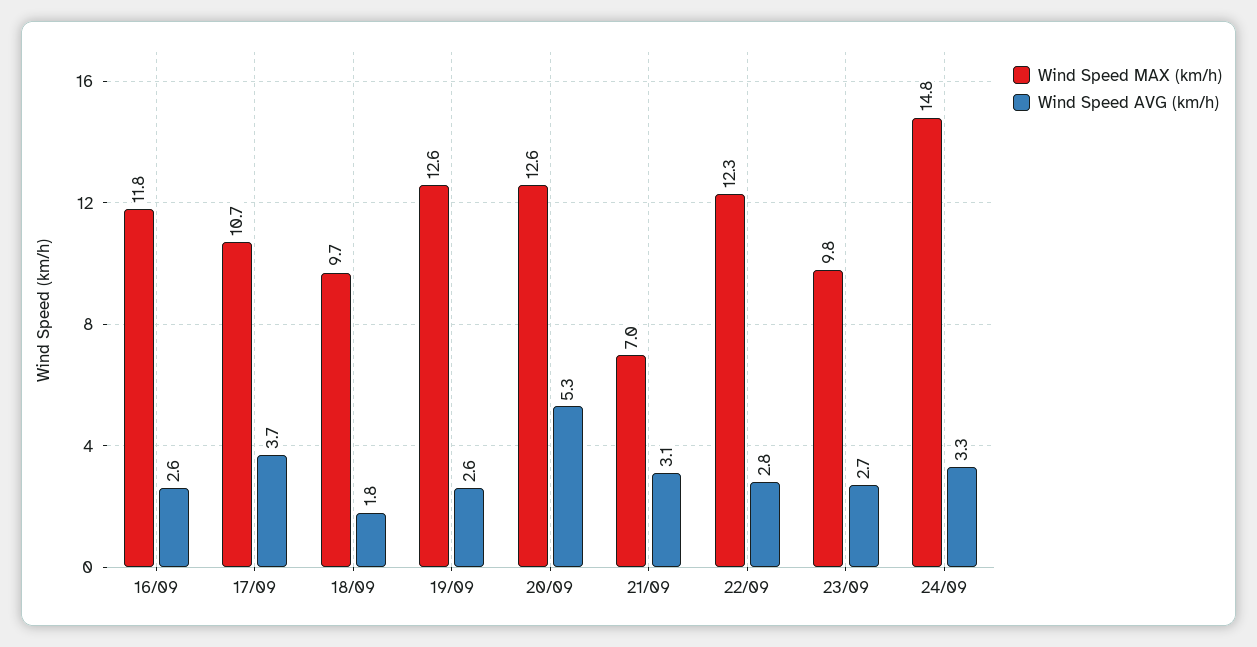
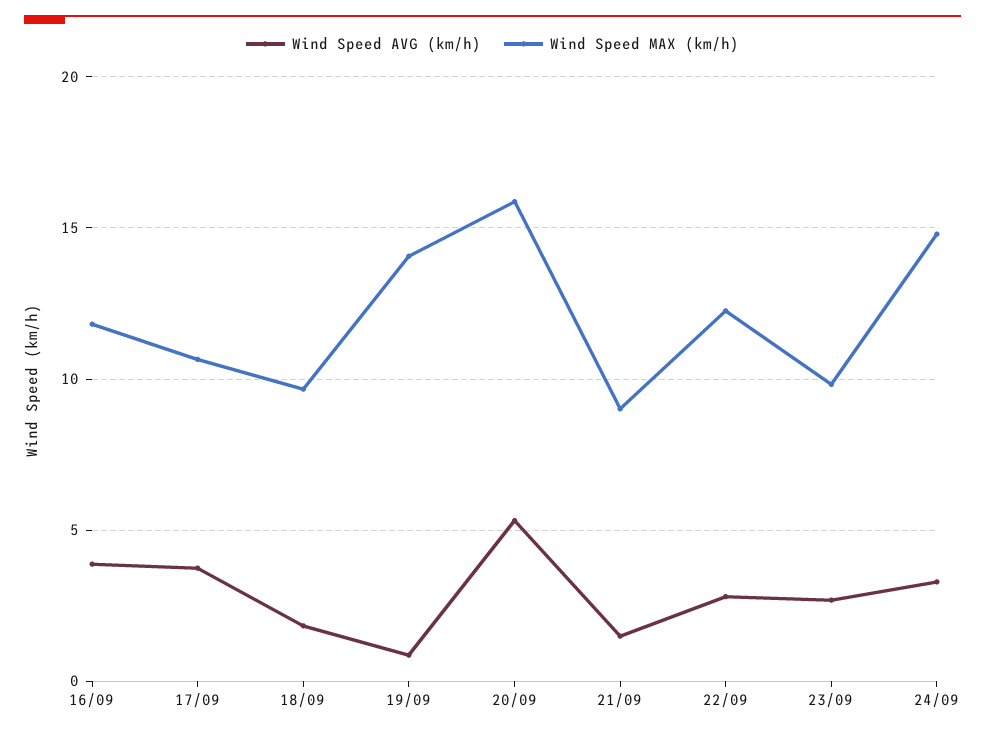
Wind Speed AVG (km/h), 16/09: 2.6 -> 4
Wind Speed MAX (km/h), 19/09: 12.6 -> 14
Wind Speed AVG (km/h), 19/09: 2.6 -> 1
Wind Speed MAX (km/h), 20/09: 12.6 -> 16
Wind Speed MAX (km/h), 21/09: 7 -> 9
Wind Speed AVG (km/h), 21/09: 3.1 -> 1.5

